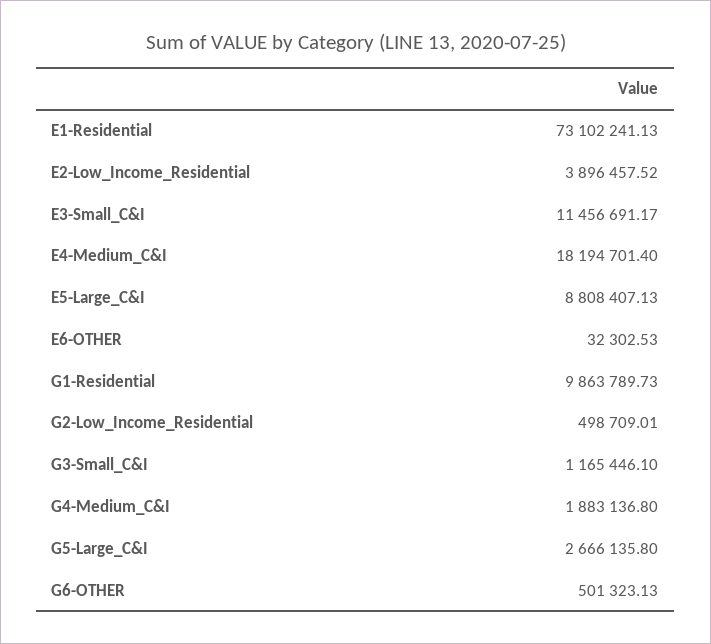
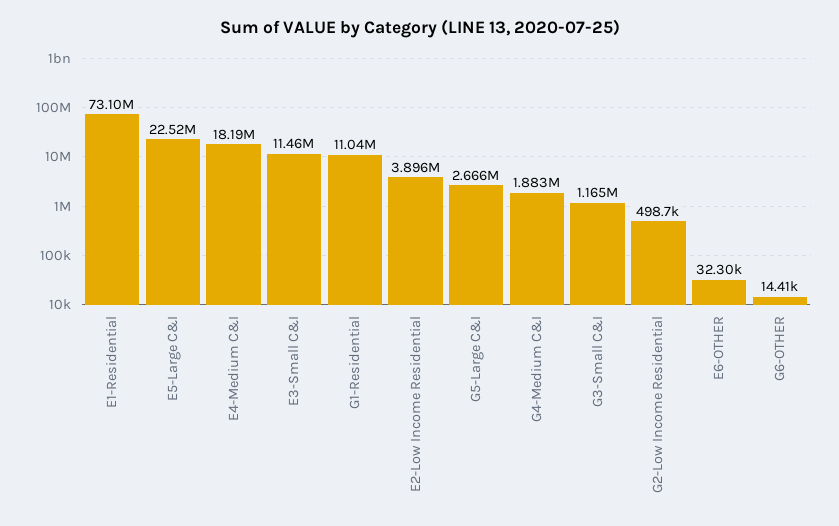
E5-Large_C&I: 8808407.13 -> 22520000
G1-Residential: 9863789.73 -> 11040000
G6-OTHER: 501323.13 -> 14410

